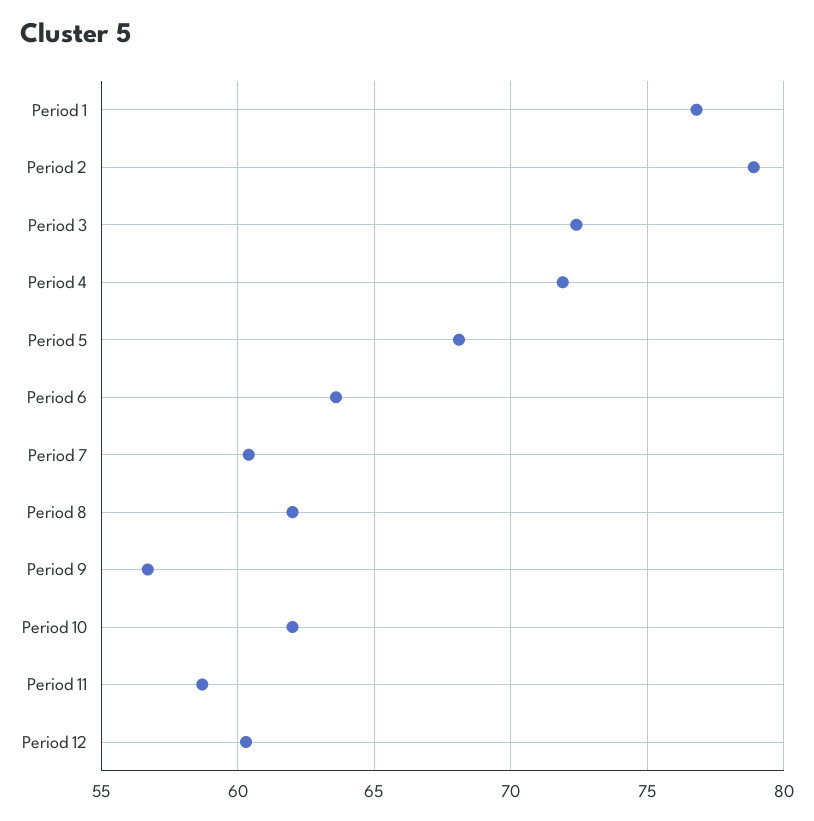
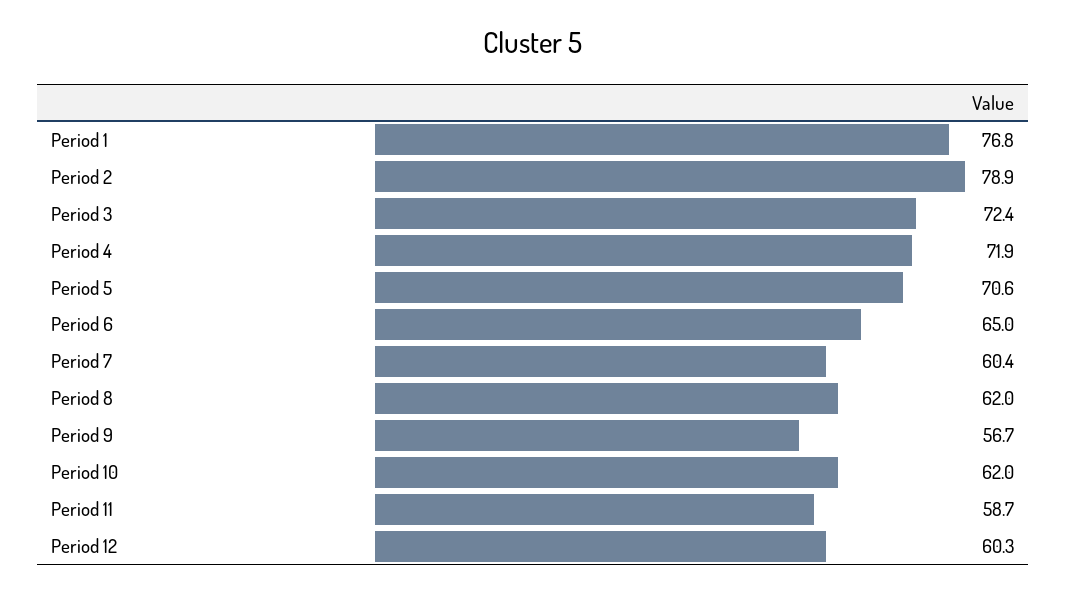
Period 5: 68 -> 70.6
Period 6: 63.5 -> 65

